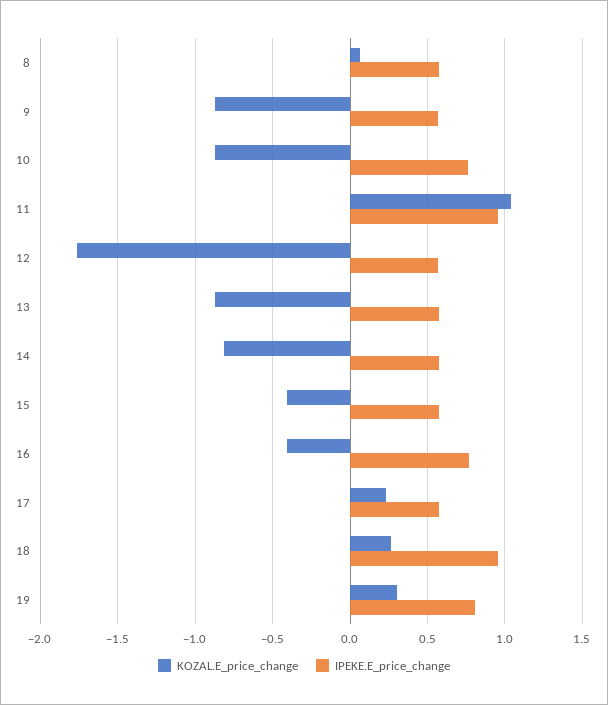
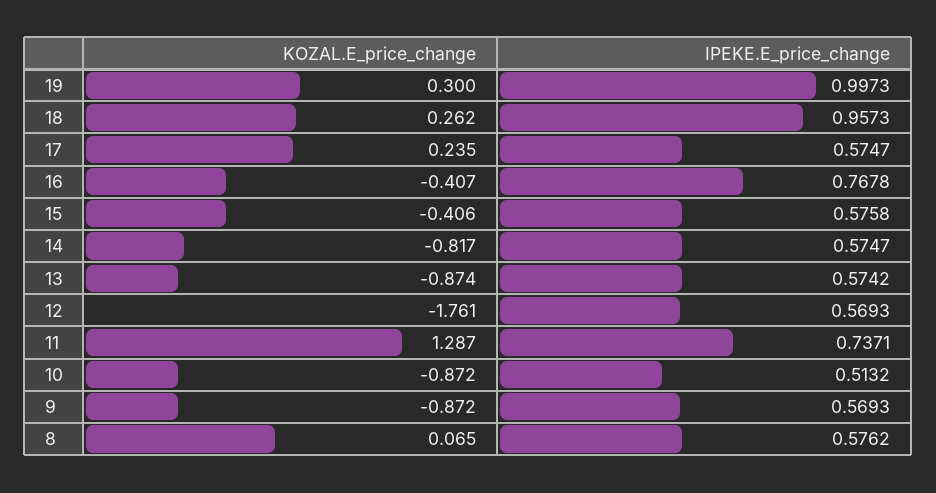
IPEKE.E_price_change, 10: 0.75 -> 0.5132
KOZAL.E_price_change, 11: 1.05 -> 1.287
IPEKE.E_price_change, 11: 0.95 -> 0.7371
IPEKE.E_price_change, 19: 0.8 -> 0.9973

